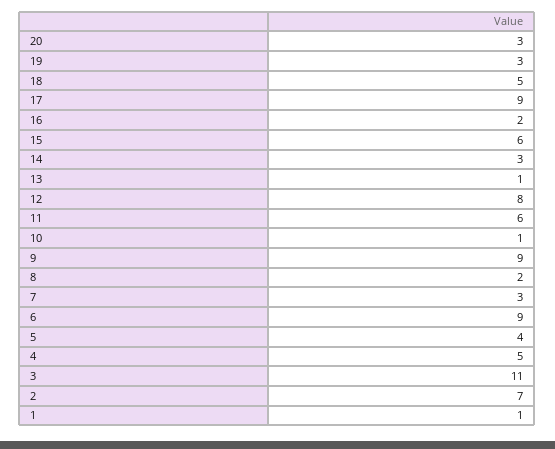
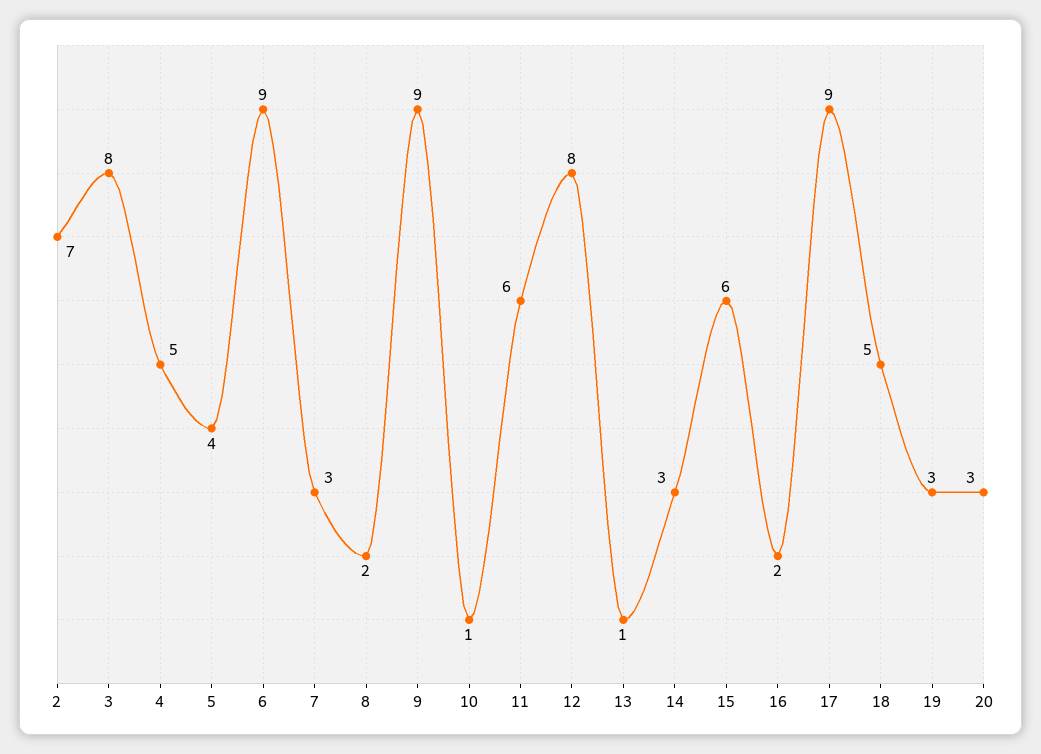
3: 11 -> 8
1: 1 -> none

